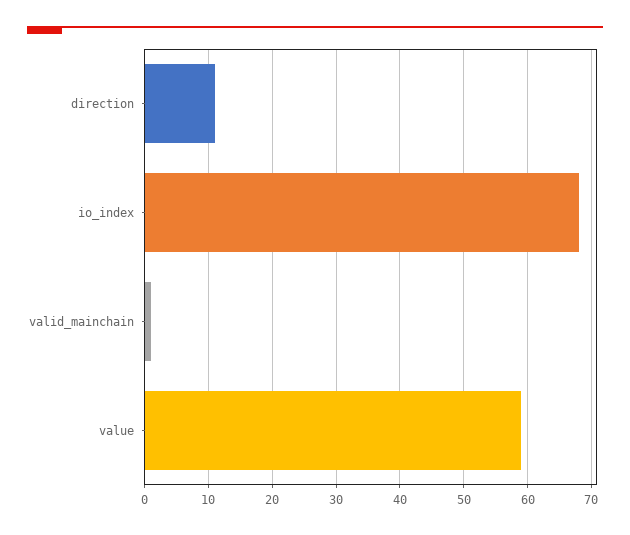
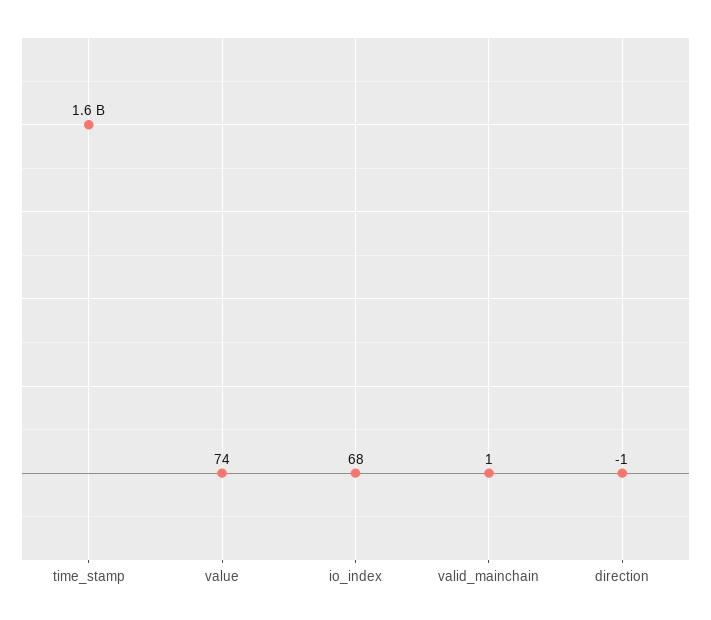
direction: 11 -> -1
value: 59 -> 74
time_stamp: none -> 1600000000

